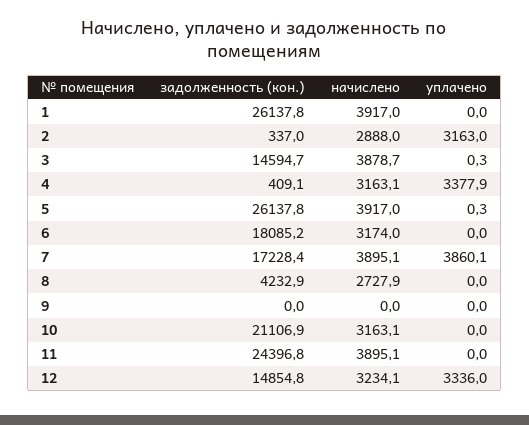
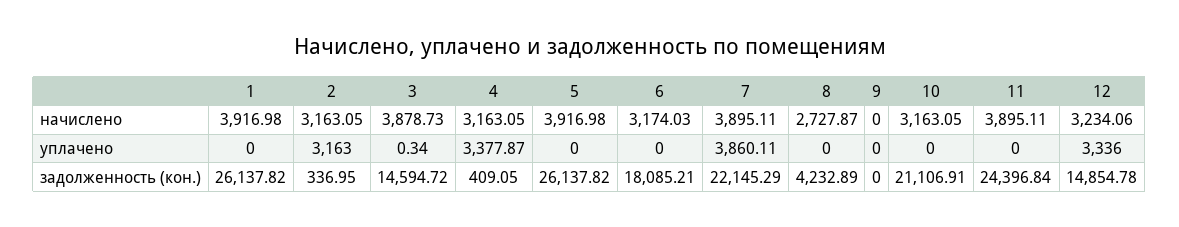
начислено, 2: 2888 -> 3163.05
уплачено, 5: 0.3 -> 0
задолженность (кон.), 7: 17228.4 -> 22145.29

